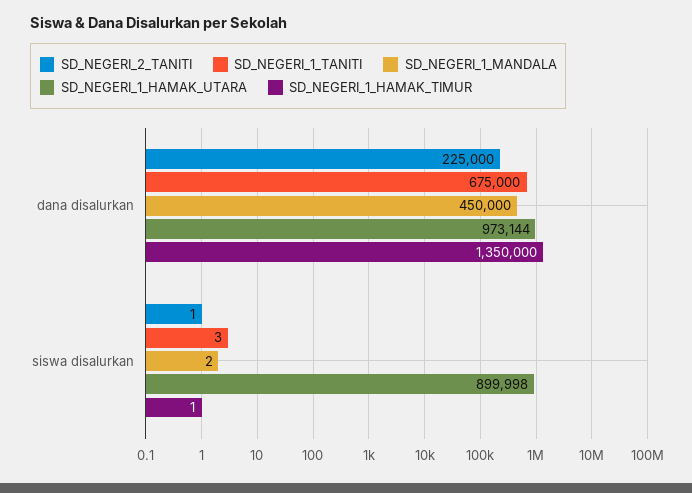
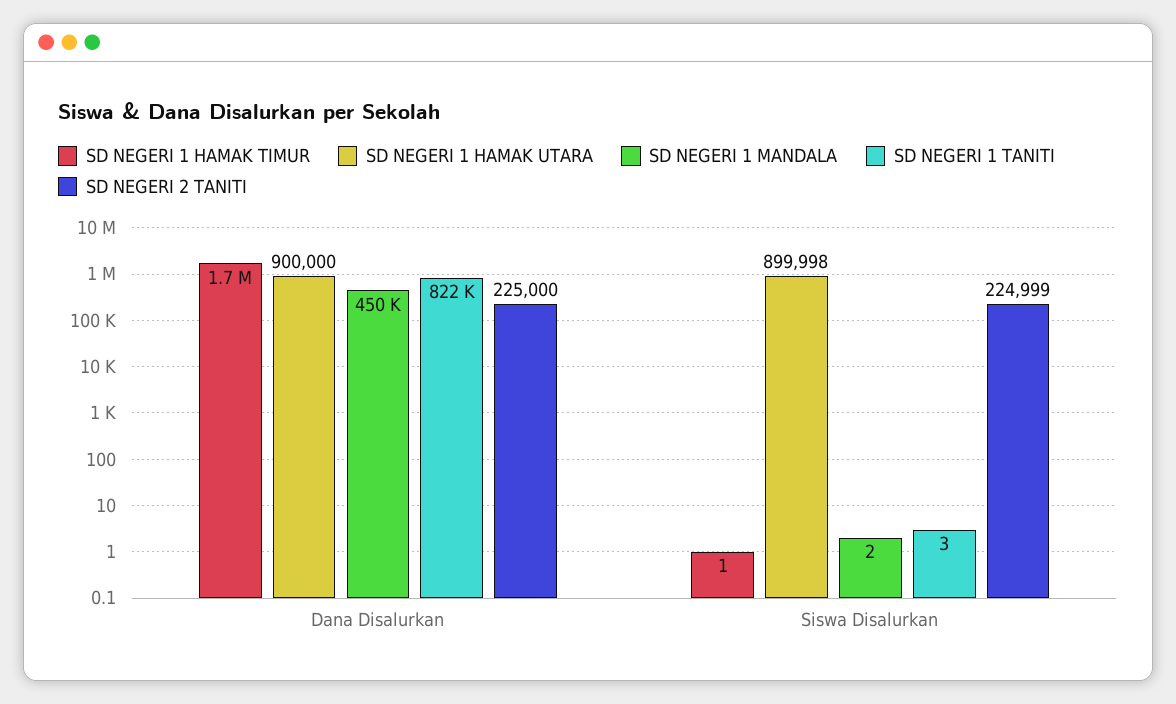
SD_NEGERI_1_TANITI, dana disalurkan: 675000 -> 822000
SD_NEGERI_1_HAMAK_UTARA, dana disalurkan: 973144 -> 900000
SD_NEGERI_1_HAMAK_TIMUR, dana disalurkan: 1350000 -> 1700000
SD_NEGERI_2_TANITI, siswa disalurkan: 1 -> 224999

